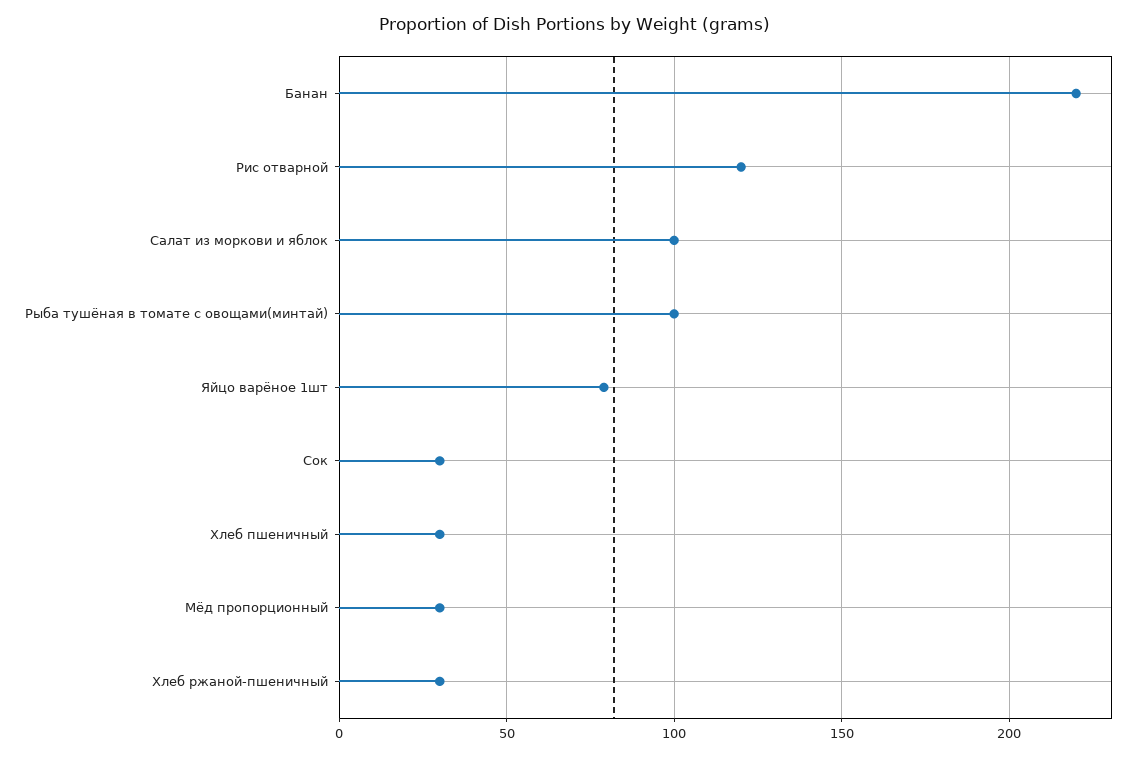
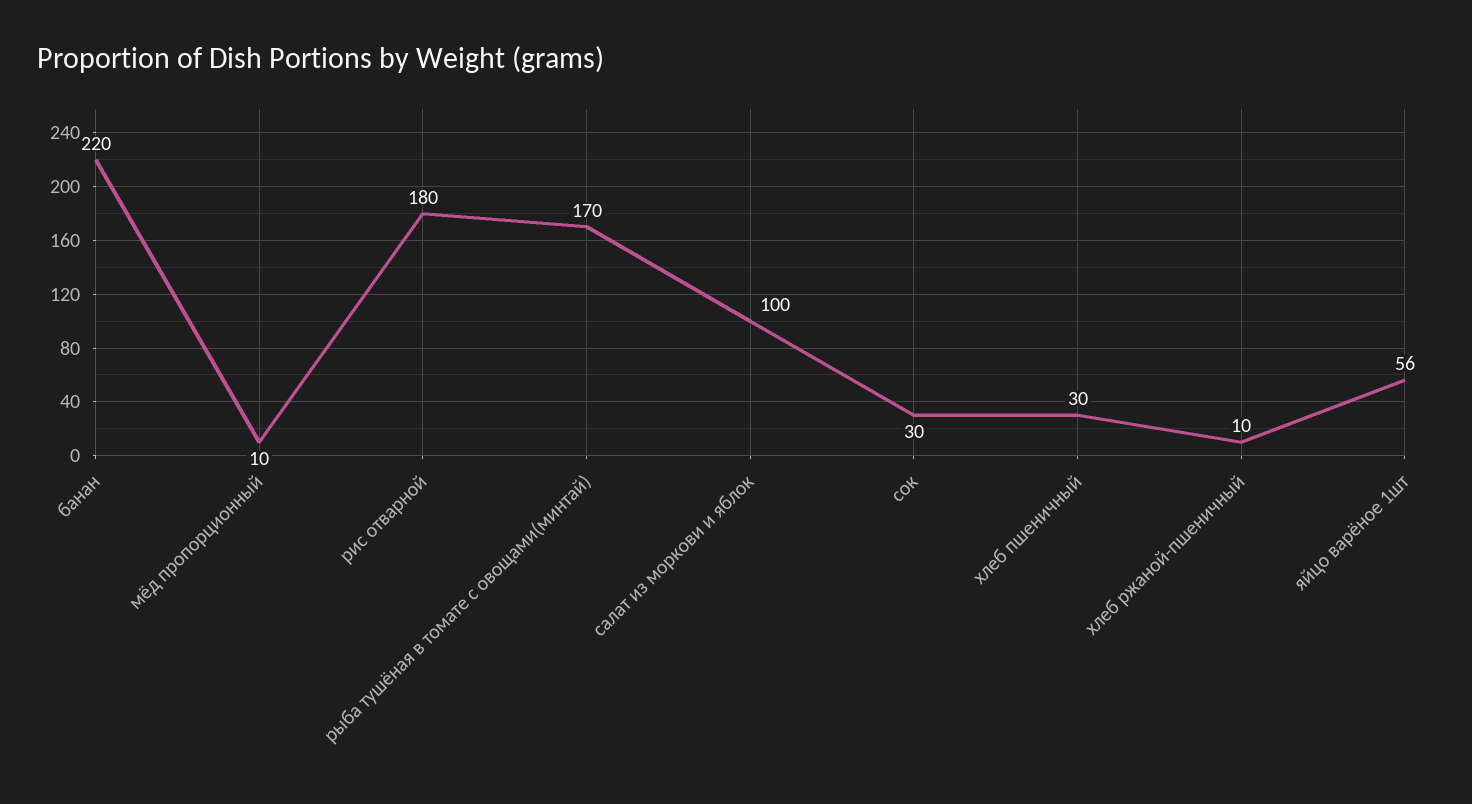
Рис отварной: 120 -> 180
Рыба тушёная в томате с овощами(минтай): 100 -> 170
Яйцо варёное 1шт: 80 -> 56
Мёд пропорционный: 30 -> 10
Хлеб ржаной-пшеничный: 30 -> 10

